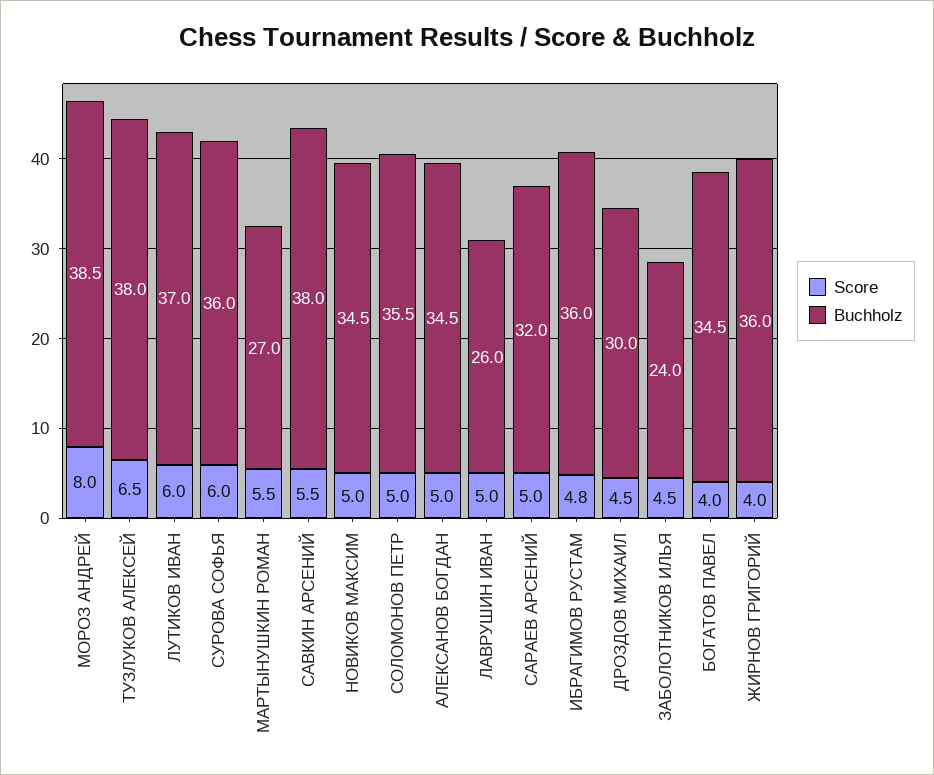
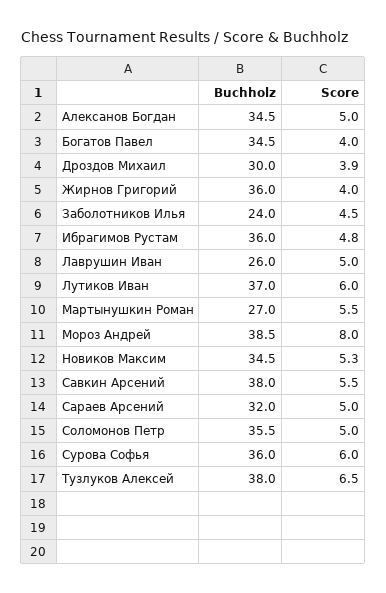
Score, НОВИКОВ МАКСИМ: 5 -> 5.3
Score, ДРОЗДОВ МИХАИЛ: 4.5 -> 3.9

